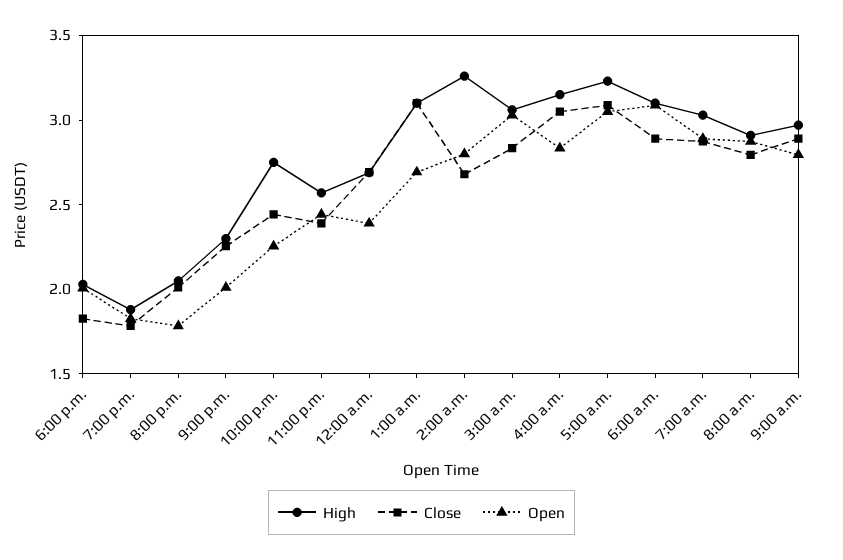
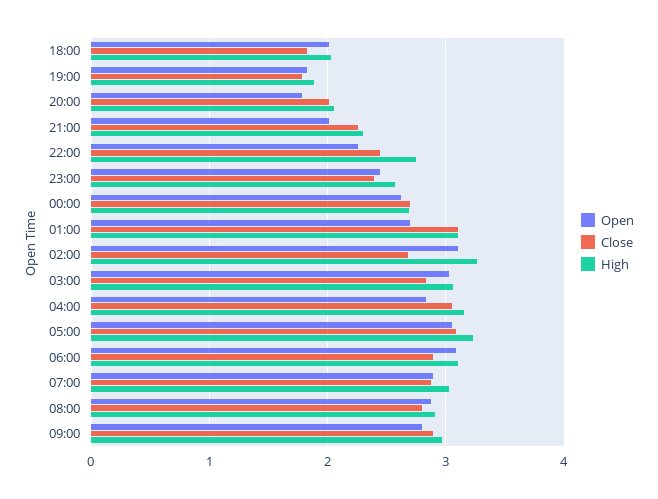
Open, 12:00 a.m.: 2.4 -> 2.6
Open, 2:00 a.m.: 2.8 -> 3.1

